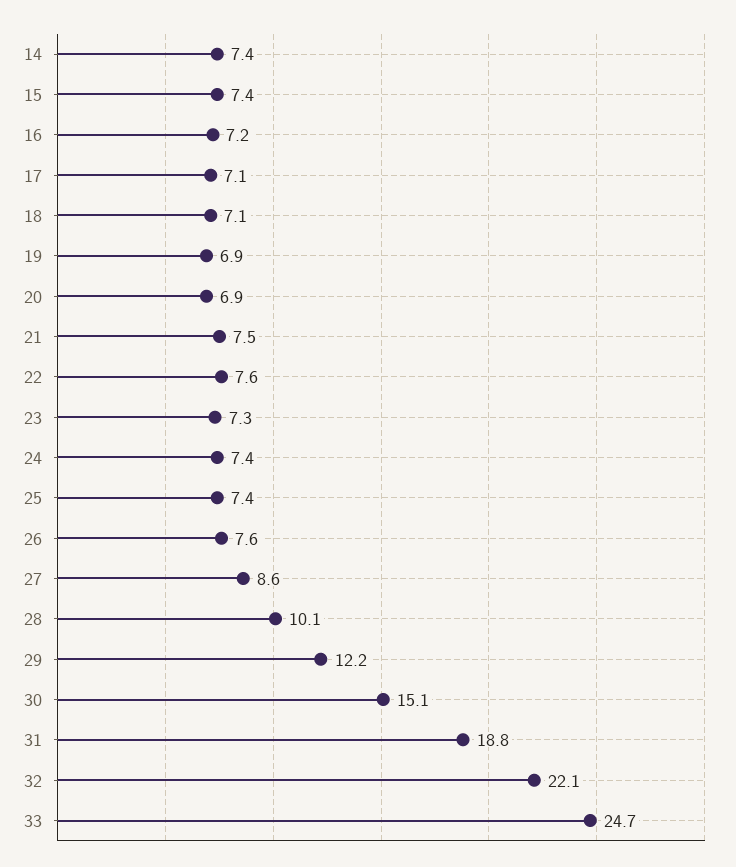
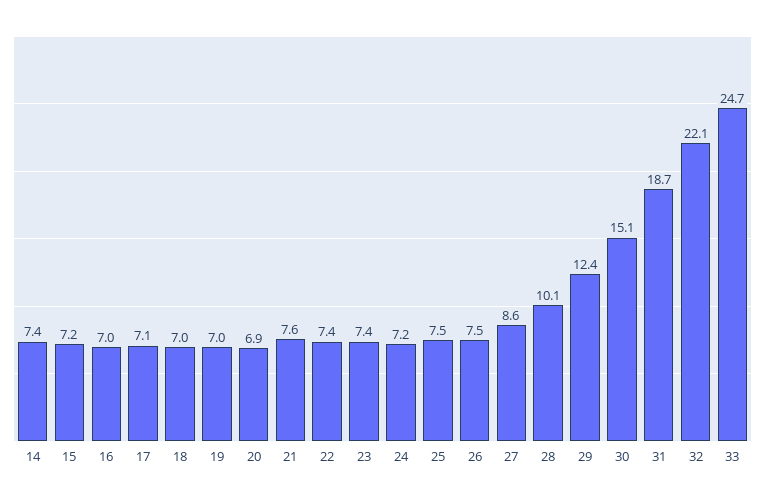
15: 7.4 -> 7.2
16: 7.2 -> 7
18: 7.1 -> 7
19: 6.9 -> 7
21: 7.5 -> 7.6
22: 7.6 -> 7.4
23: 7.3 -> 7.4
24: 7.4 -> 7.2
25: 7.4 -> 7.5
26: 7.6 -> 7.5
29: 12.2 -> 12.4
31: 18.8 -> 18.7

